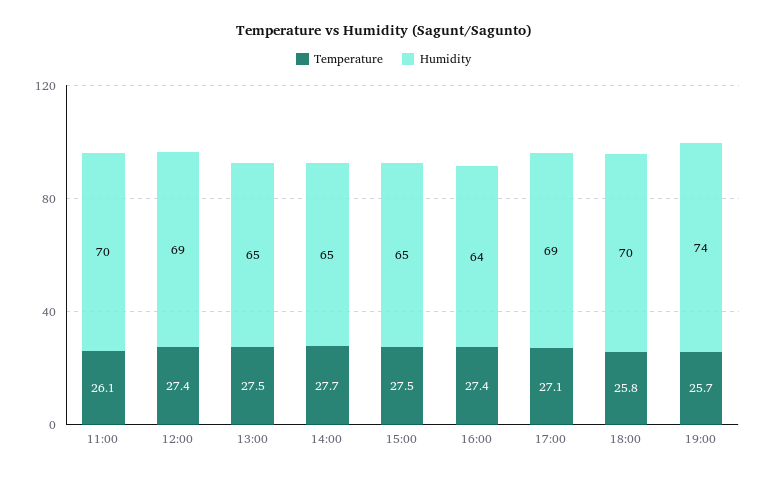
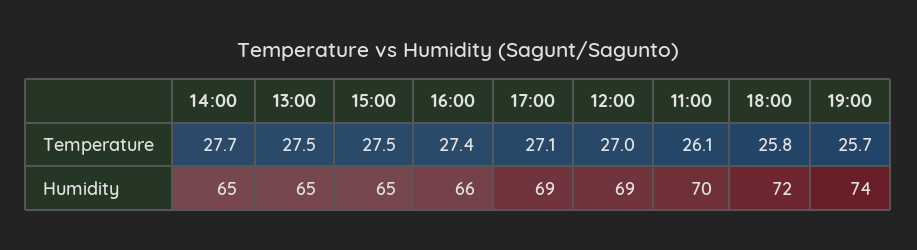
Temperature, 12:00: 27.4 -> 27
Humidity, 16:00: 64 -> 66
Humidity, 18:00: 70 -> 72

